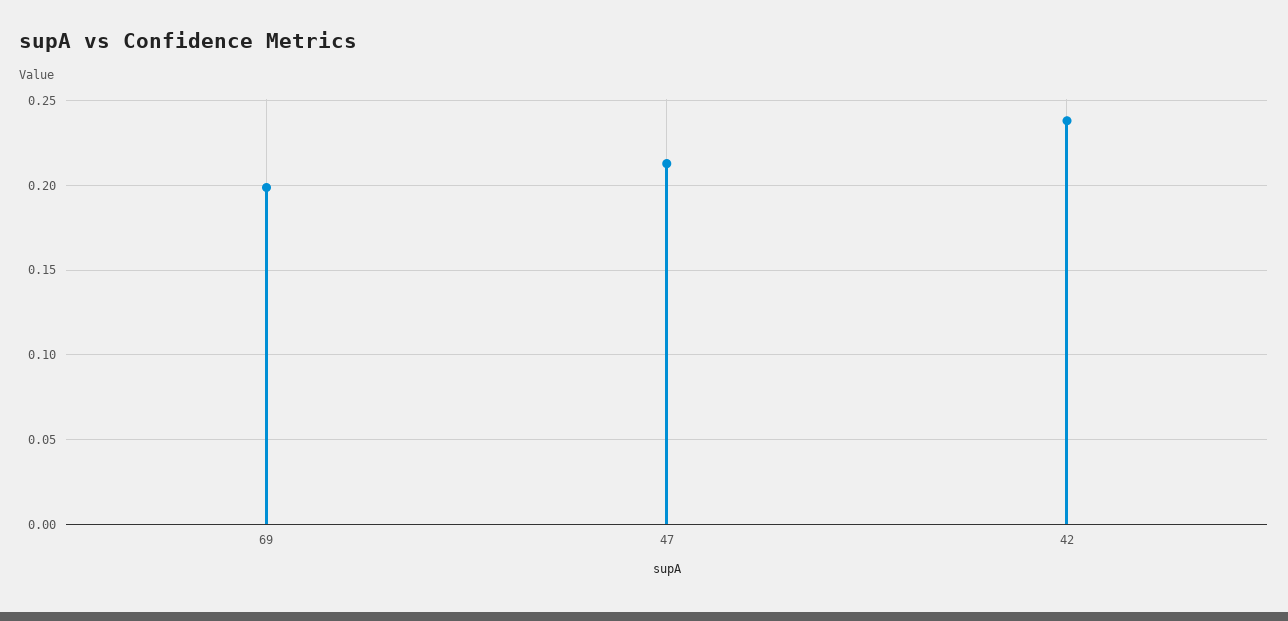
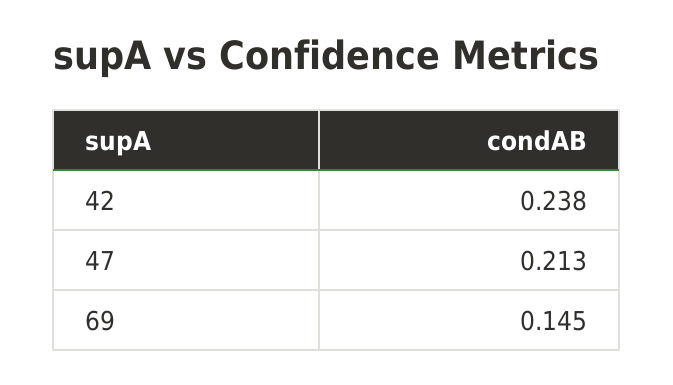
69: 0.2 -> 0.145

